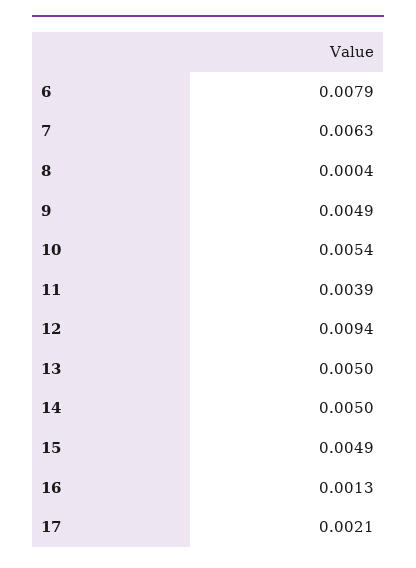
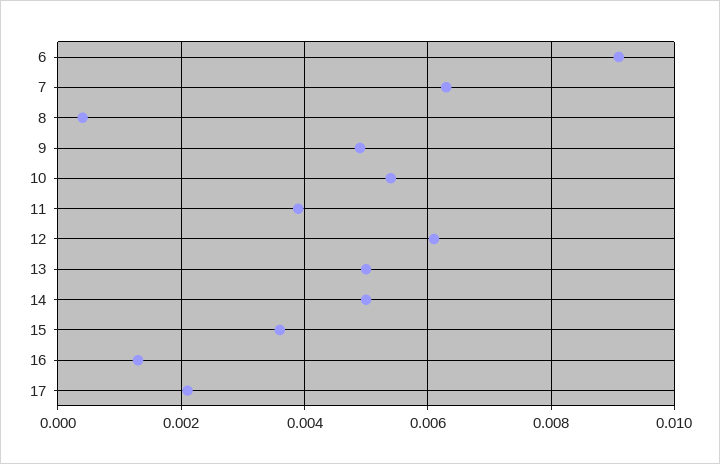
6: 0.0079 -> 0.009
12: 0.0094 -> 0.006
15: 0.0049 -> 0.0035

